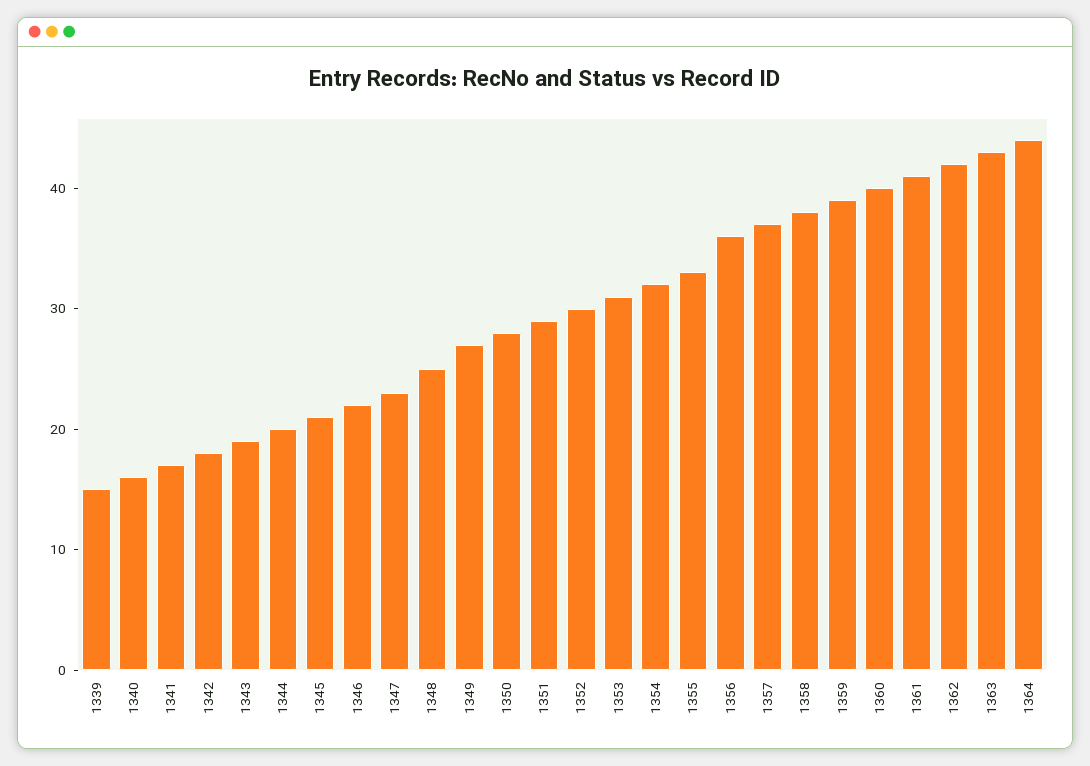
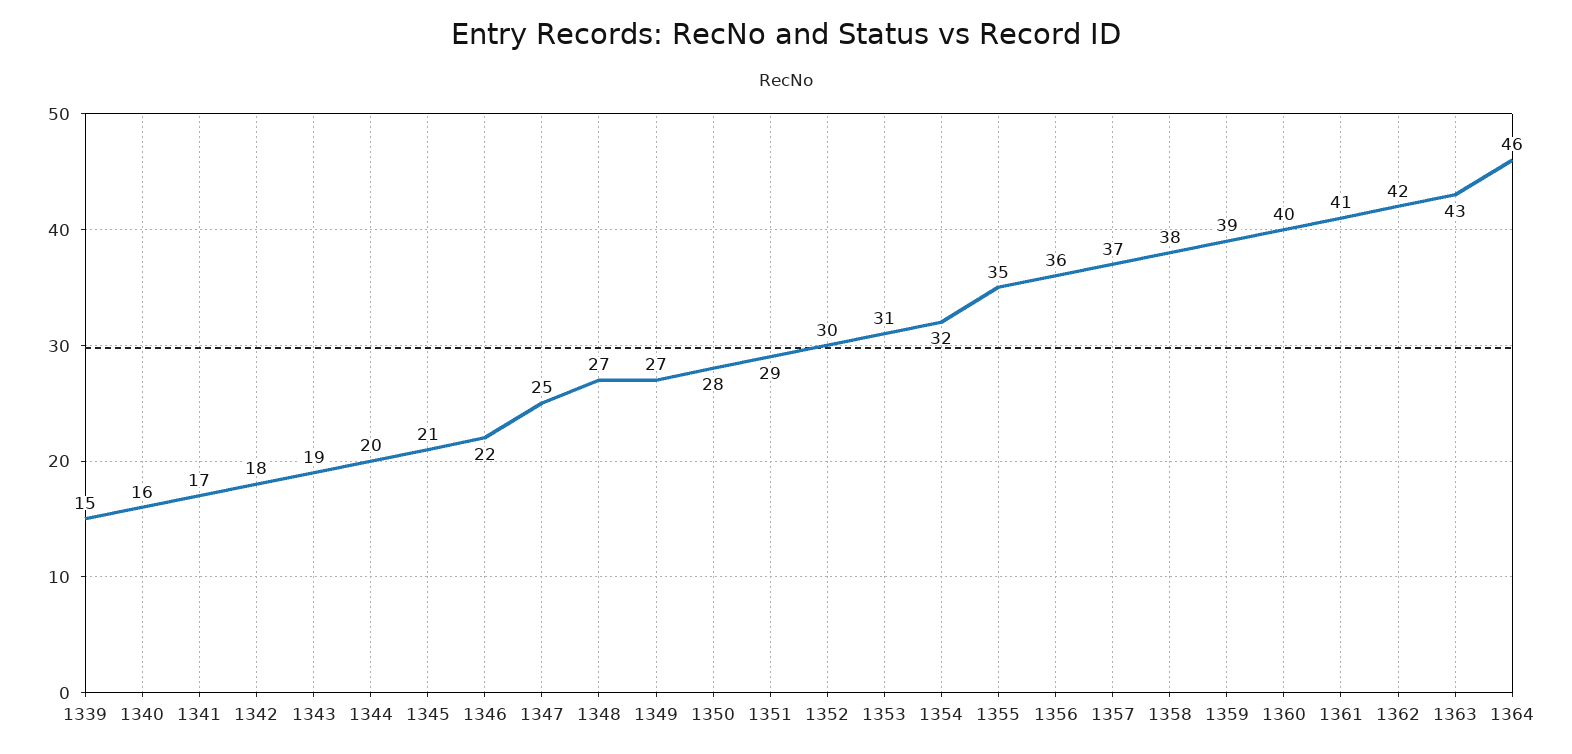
1347: 23 -> 25
1348: 25 -> 27
1355: 33 -> 35
1364: 44 -> 46

